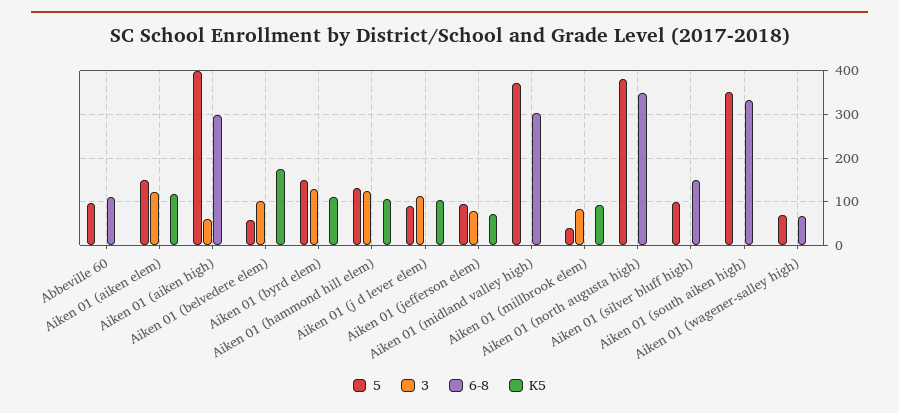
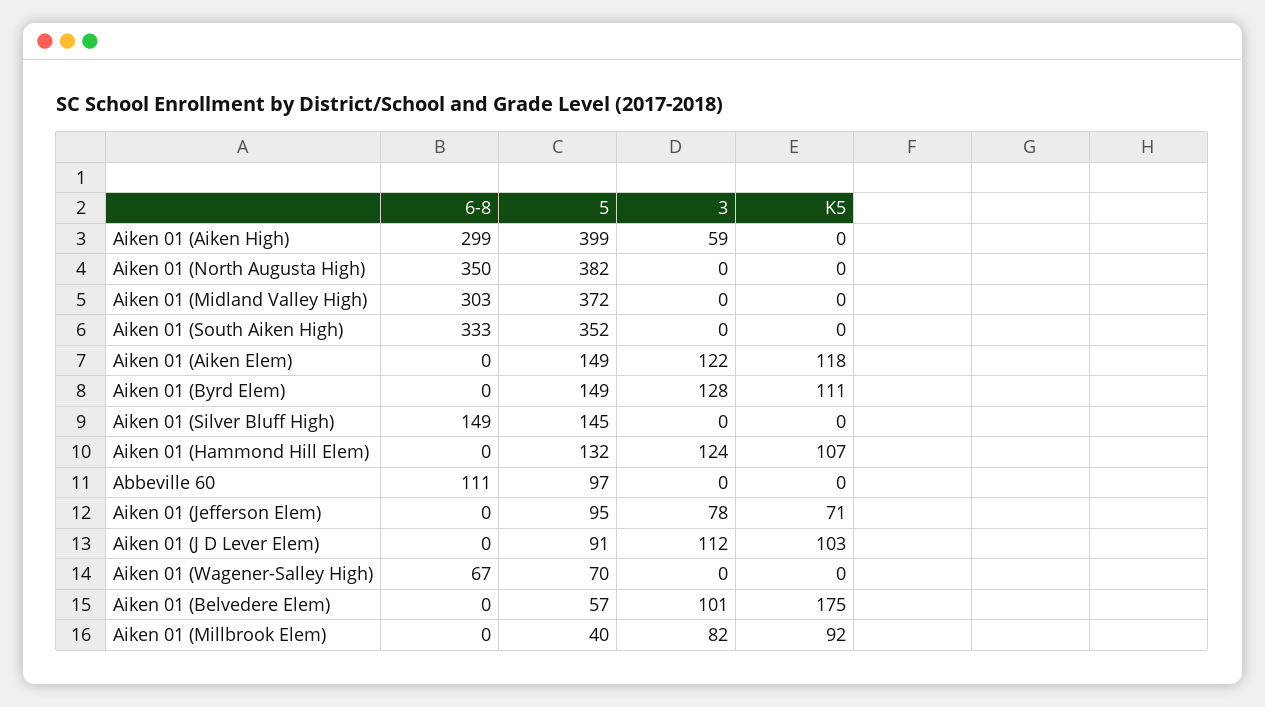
5, Aiken 01 (silver bluff high): 100 -> 145

